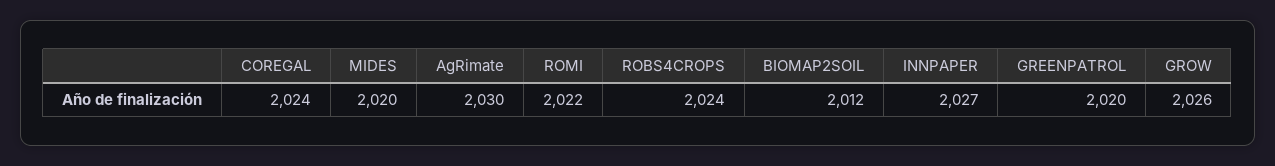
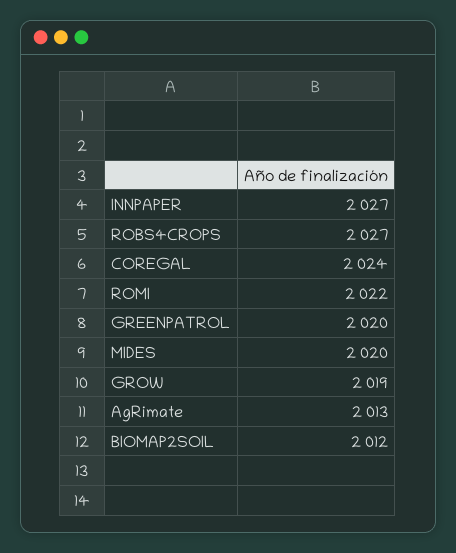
AgRimate: 2030 -> 2013
ROBS4CROPS: 2024 -> 2027
GROW: 2026 -> 2019

